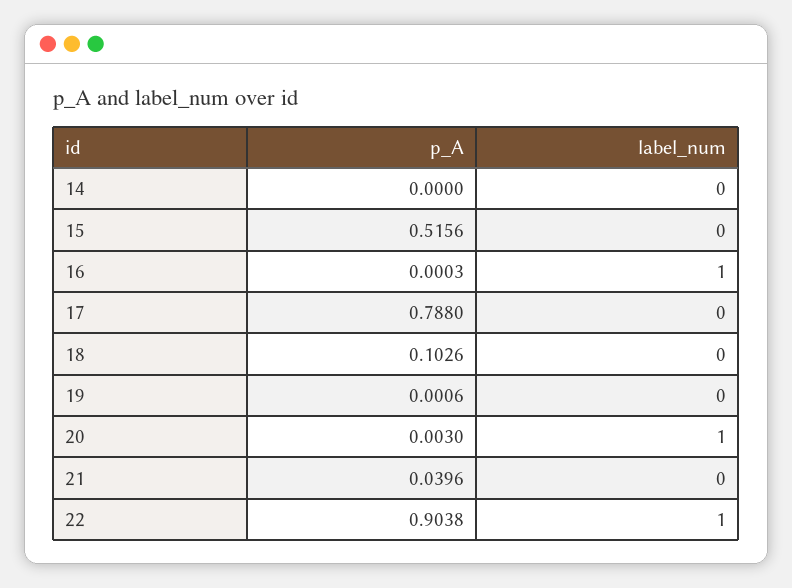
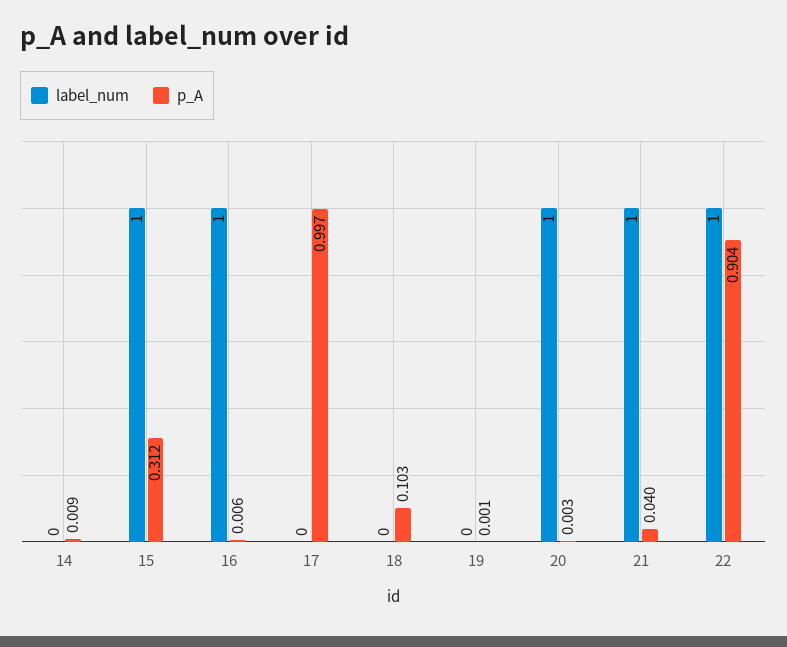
p_A, 14: 0 -> 0.009
p_A, 15: 0.5156 -> 0.312
label_num, 15: 0 -> 1
p_A, 16: 0.0003 -> 0.006
p_A, 17: 0.788 -> 0.997
label_num, 21: 0 -> 1

